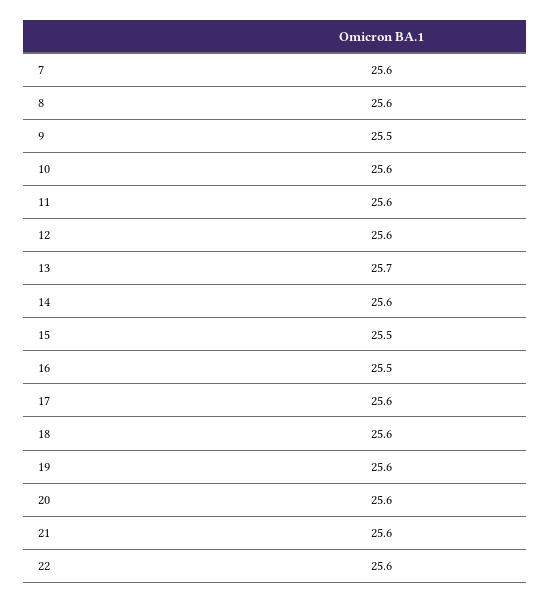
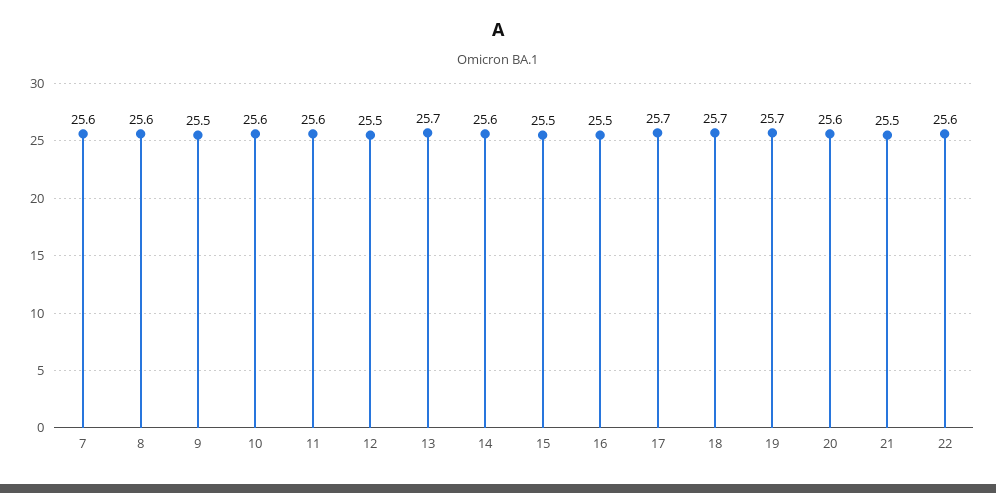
12: 25.6 -> 25.5
17: 25.6 -> 25.7
18: 25.6 -> 25.7
19: 25.6 -> 25.7
21: 25.6 -> 25.5

